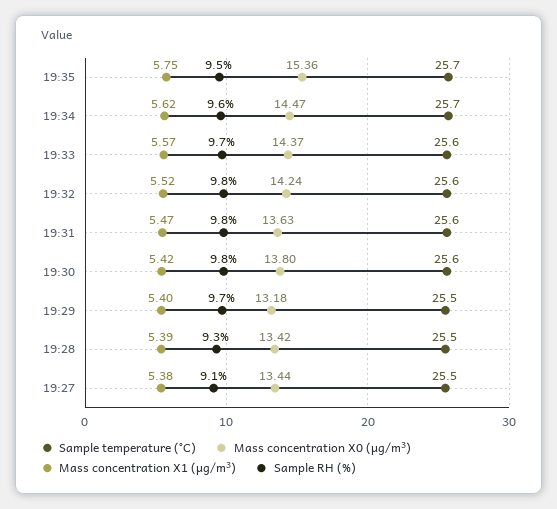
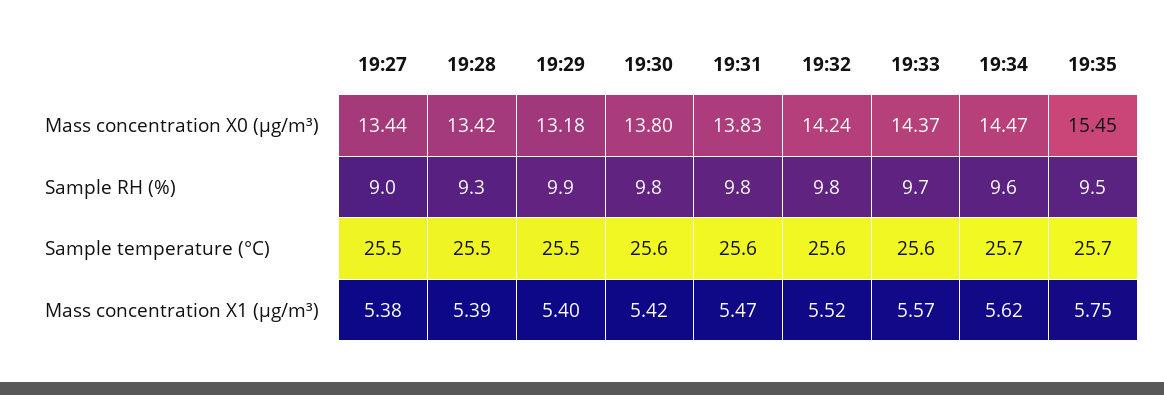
Mass concentration X0 (μg/m³), 19:35: 15.36 -> 15.45
Mass concentration X0 (μg/m³), 19:31: 13.63 -> 13.83
Sample RH (%), 19:29: 9.7 -> 9.9
Sample RH (%), 19:27: 9.1 -> 9

